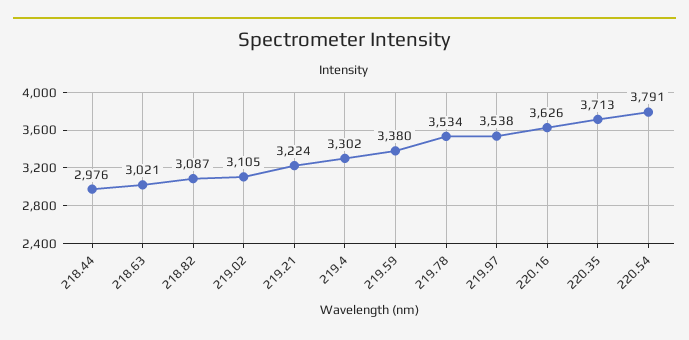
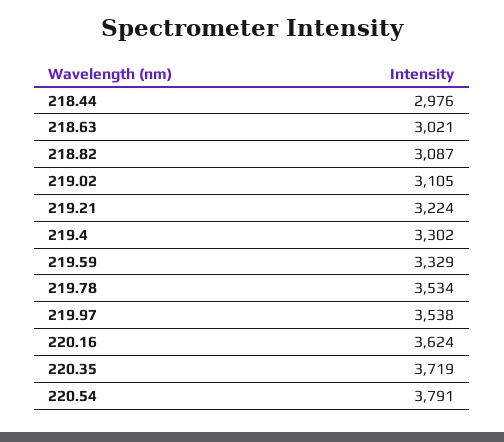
219.59: 3380 -> 3329
220.16: 3626 -> 3624
220.35: 3713 -> 3719

